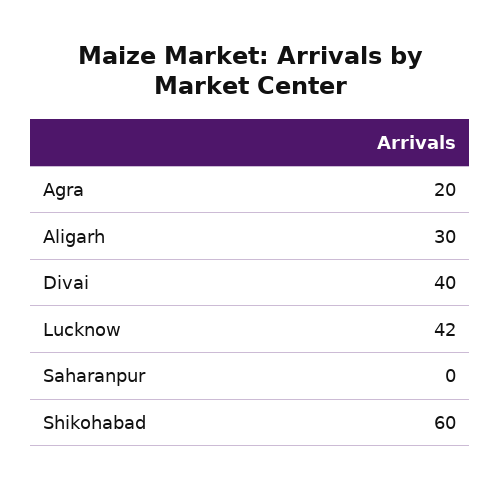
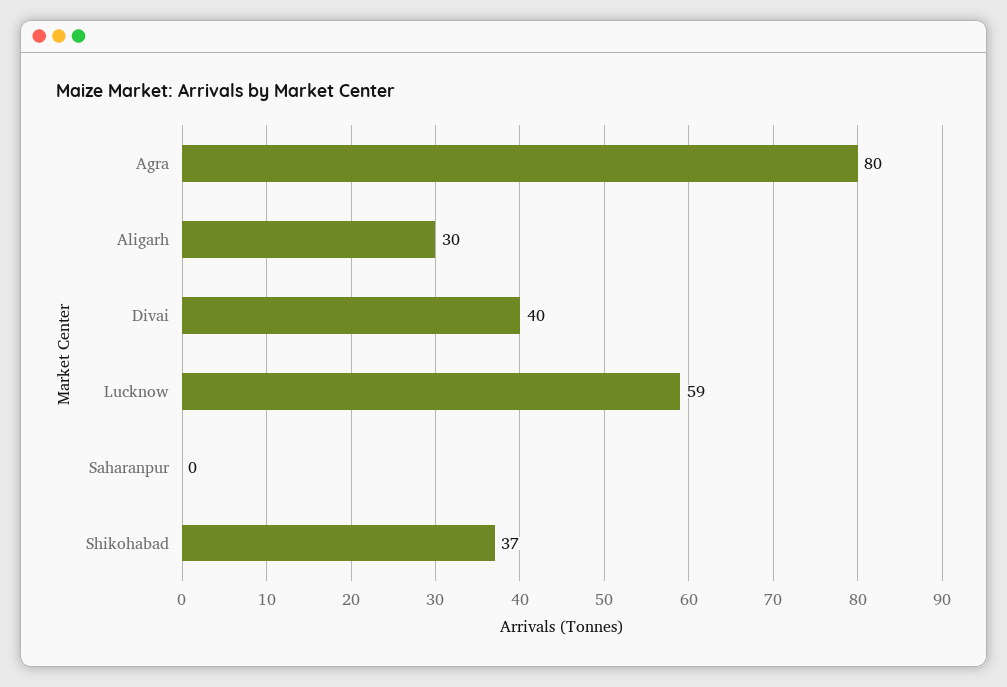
Agra: 20 -> 80
Lucknow: 42 -> 59
Shikohabad: 60 -> 37

